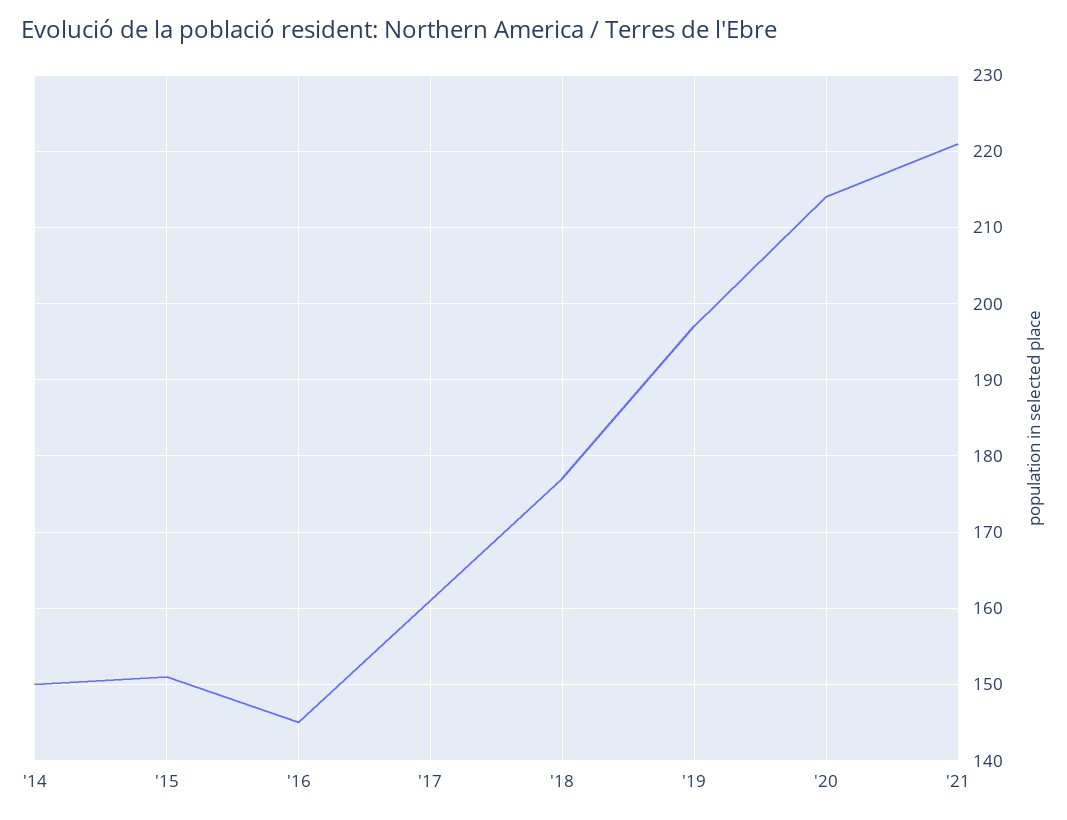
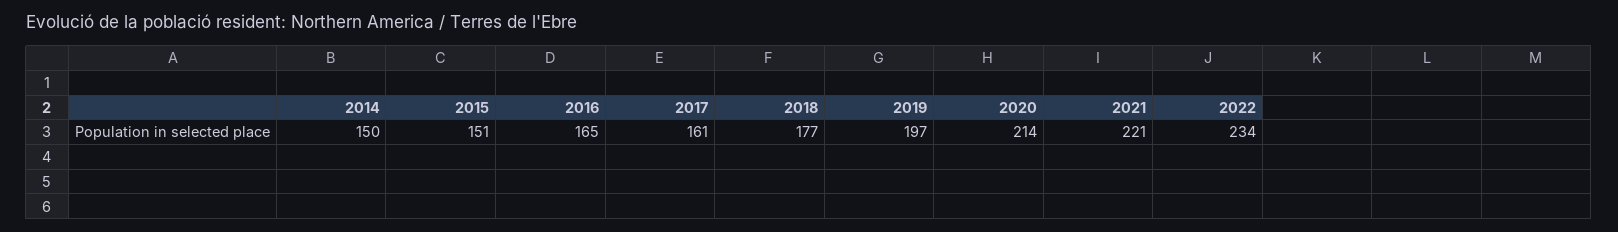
'16: 145 -> 165
2022: none -> 234

